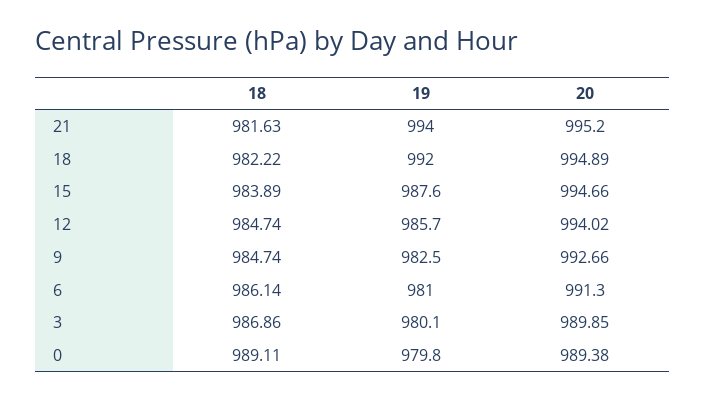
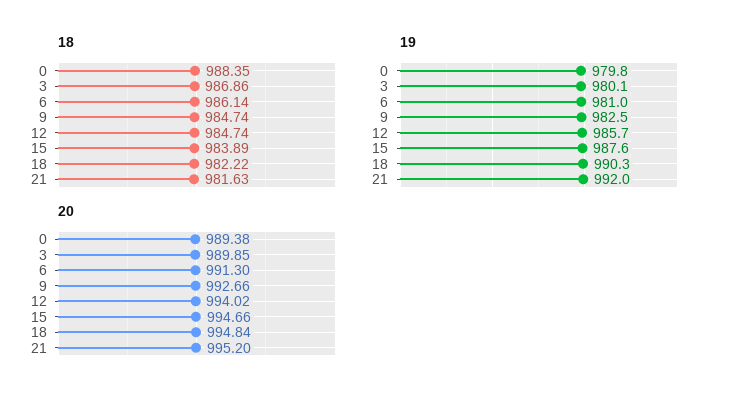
19, 21: 994 -> 992
19, 18: 992 -> 990.3
20, 18: 994.89 -> 994.84
18, 0: 989.11 -> 988.35

